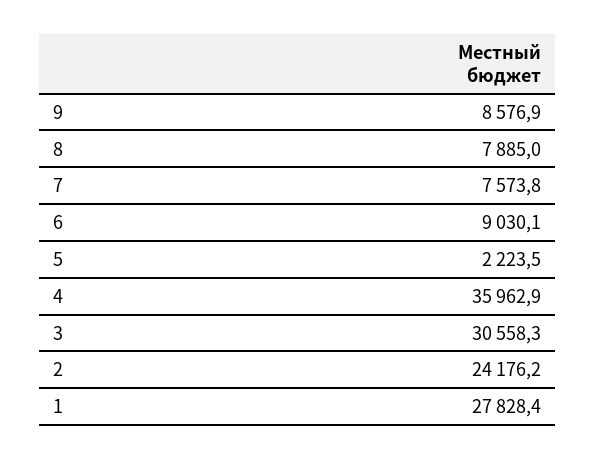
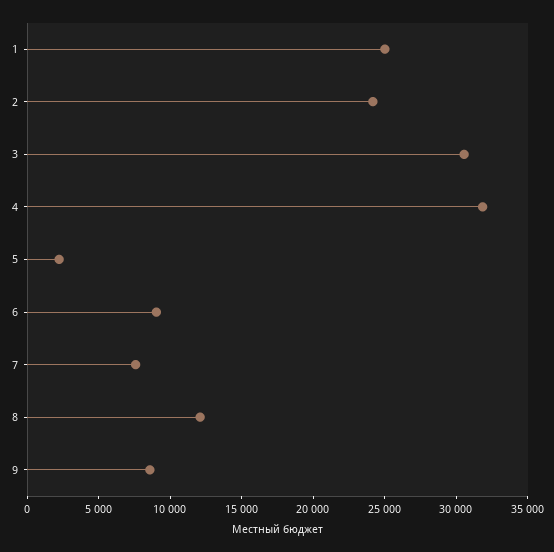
8: 7885 -> 12000
4: 35962.9 -> 32000
1: 27828.4 -> 25000

